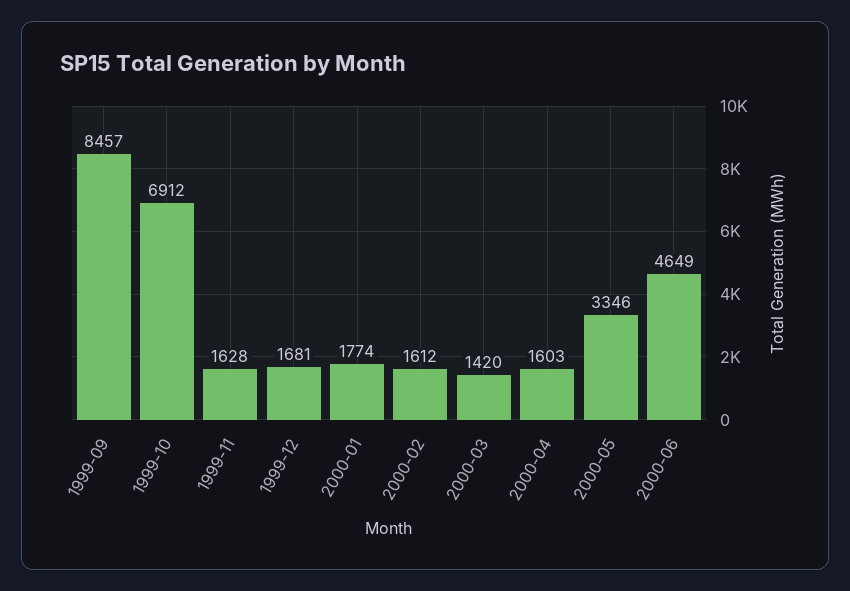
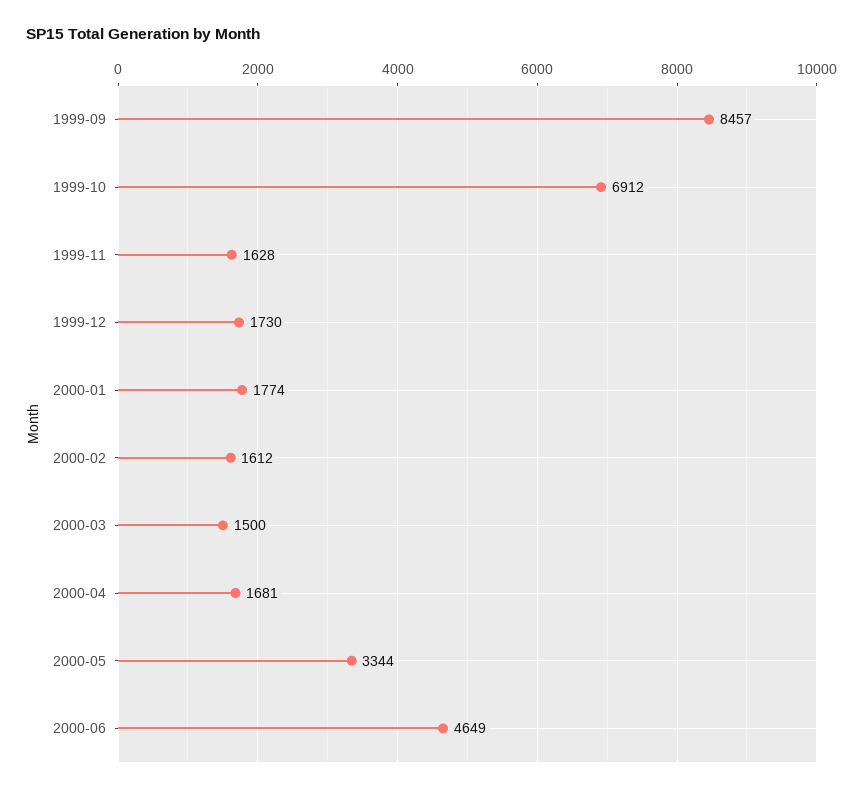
1999-12: 1681 -> 1730
2000-03: 1420 -> 1500
2000-04: 1603 -> 1681
2000-05: 3346 -> 3344

